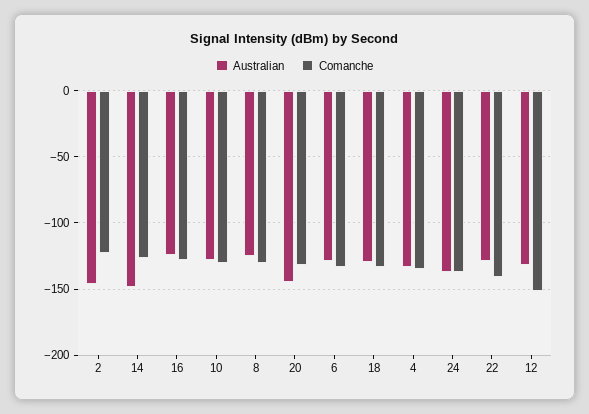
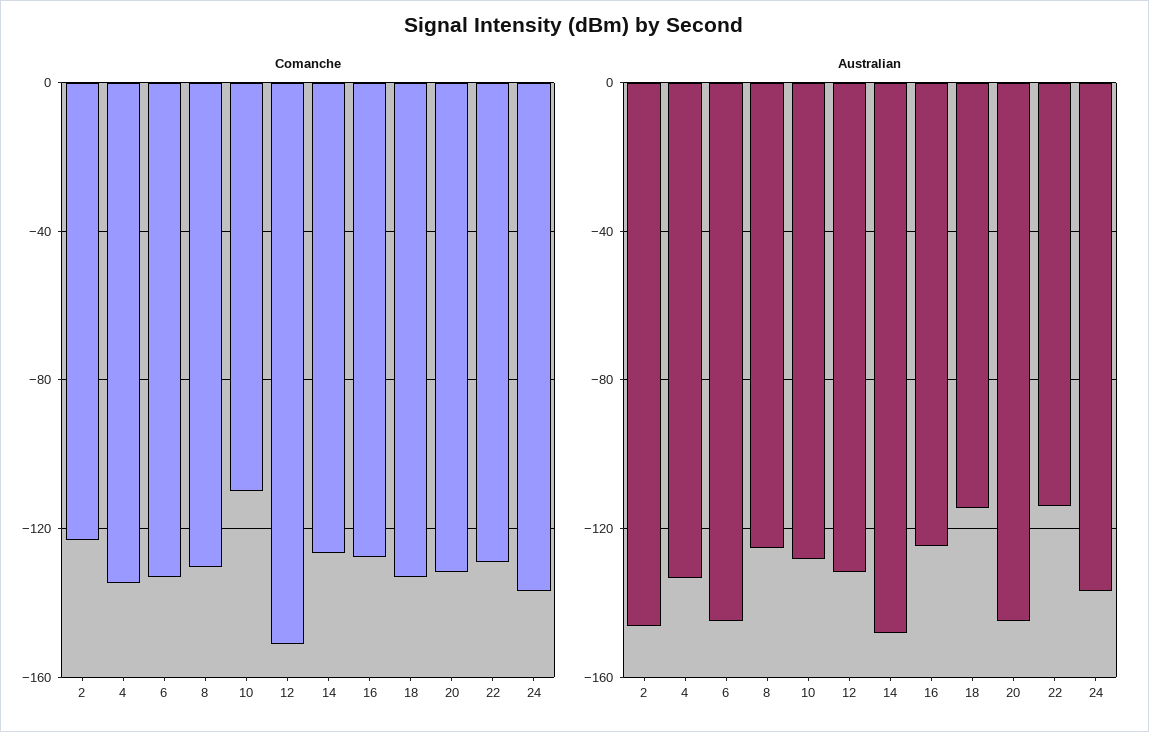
Comanche, 10: -130 -> -110
Australian, 6: -130 -> -145
Australian, 18: -130 -> -115
Australian, 22: -130 -> -115
Comanche, 22: -140 -> -130

